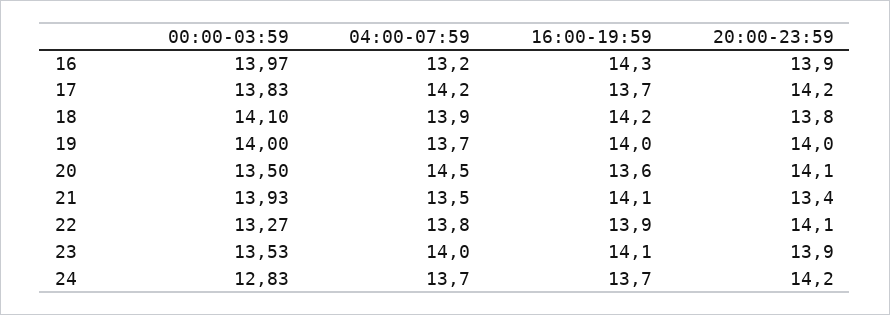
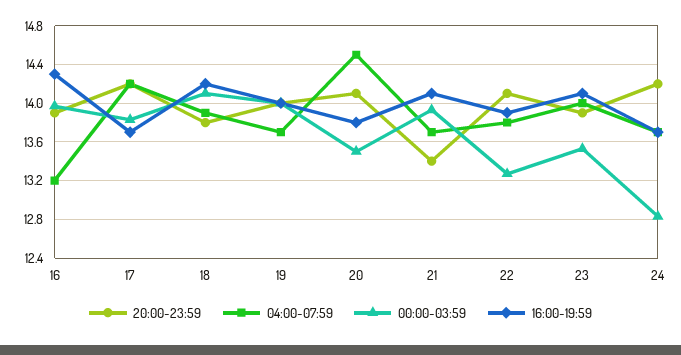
16:00-19:59, 20: 13.6 -> 13.8
04:00-07:59, 21: 13.5 -> 13.7

